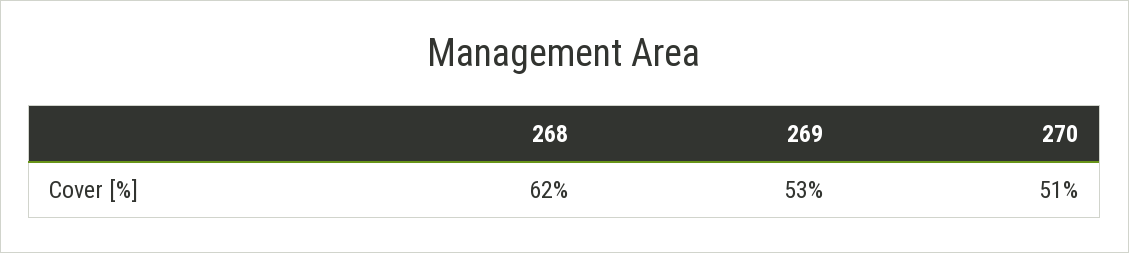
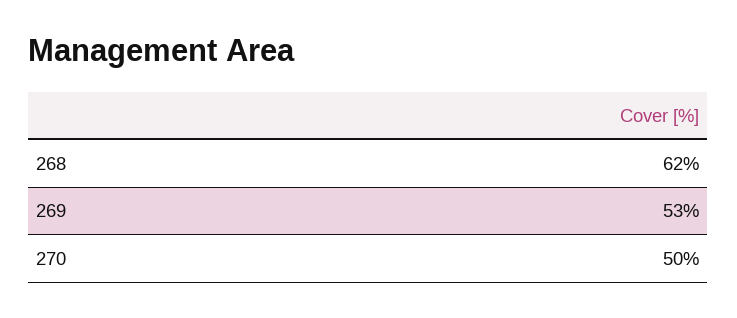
270: 51 -> 50

